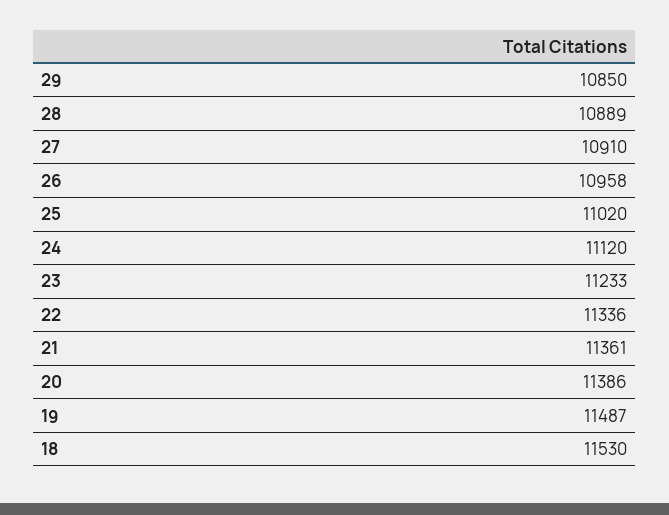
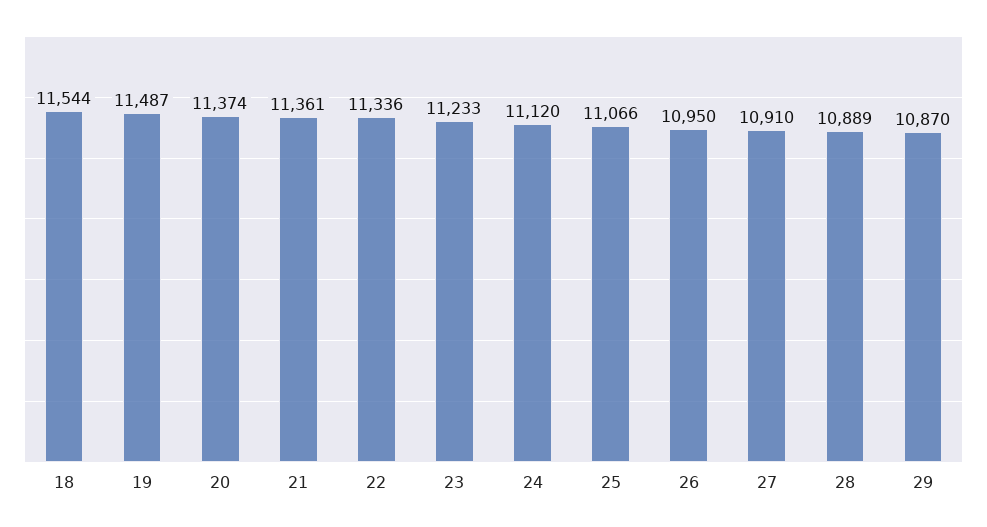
29: 10850 -> 10870
26: 10958 -> 10950
25: 11020 -> 11066
20: 11386 -> 11374
18: 11530 -> 11544

